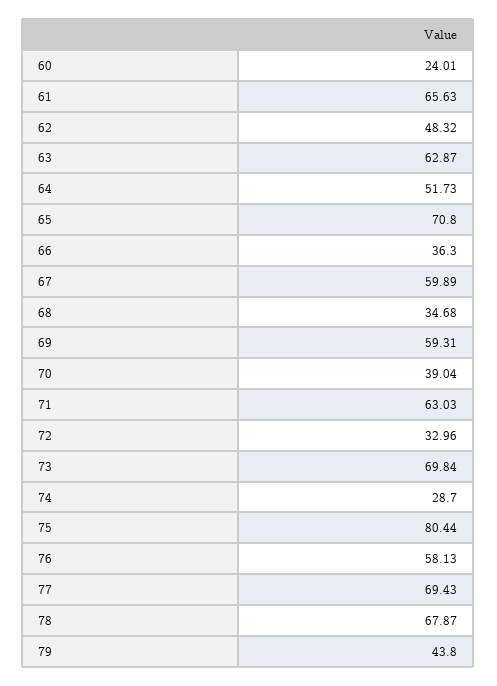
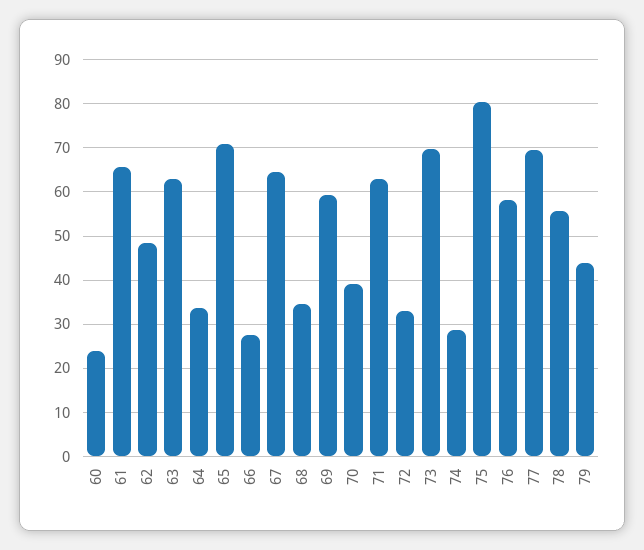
64: 51.73 -> 34
66: 36.3 -> 28
67: 59.89 -> 64
78: 67.87 -> 56

